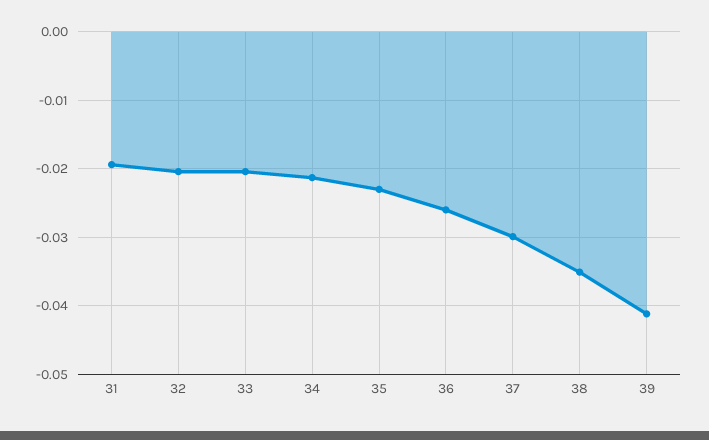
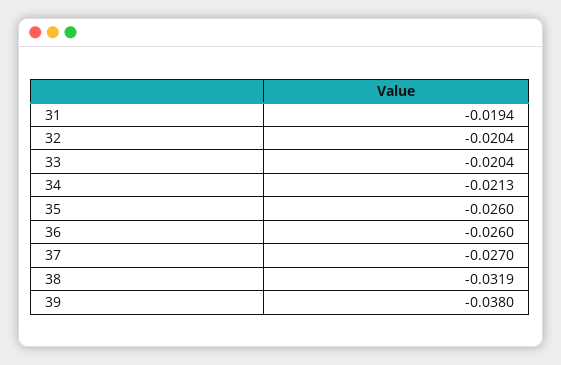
35: -0.023 -> -0.026
37: -0.03 -> -0.027
38: -0.035 -> -0.0319
39: -0.041 -> -0.038

